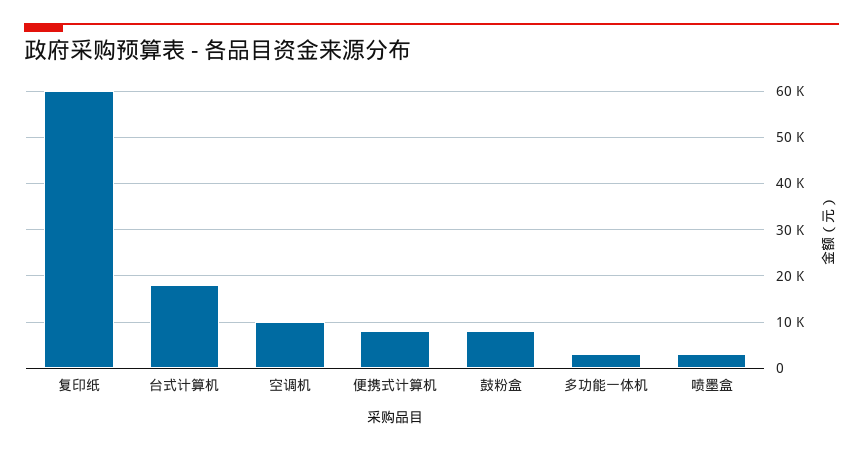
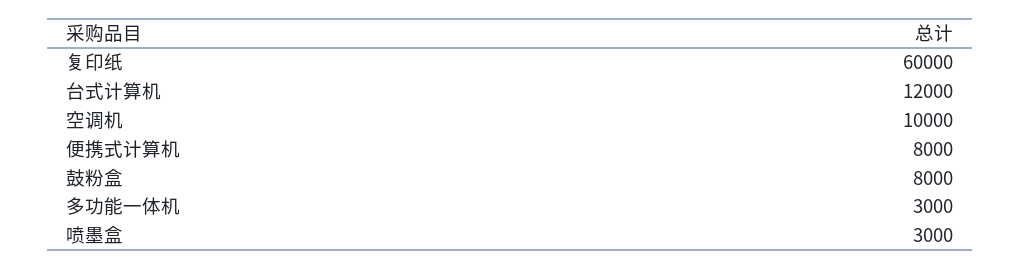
台式计算机: 18000 -> 12000

